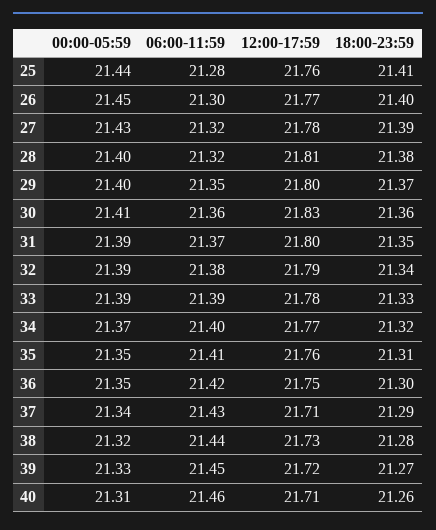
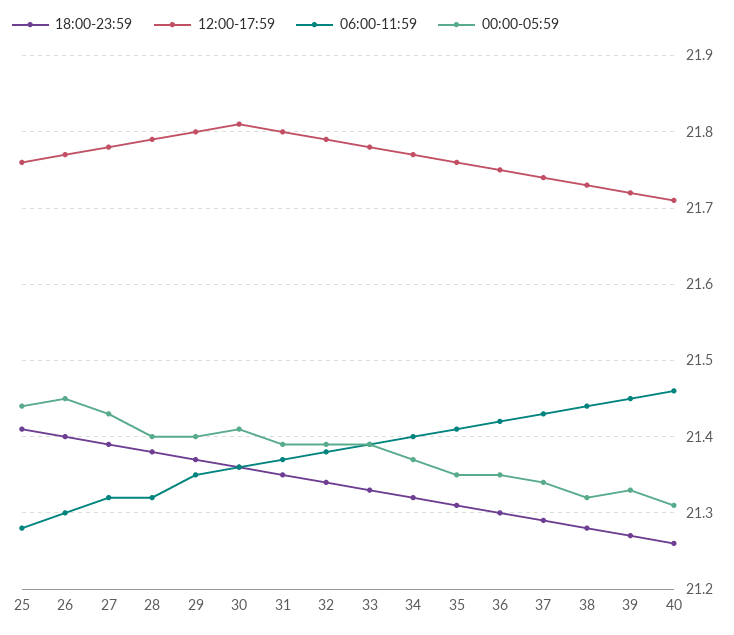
12:00-17:59, 28: 21.81 -> 21.79
12:00-17:59, 30: 21.83 -> 21.81
12:00-17:59, 37: 21.71 -> 21.74

